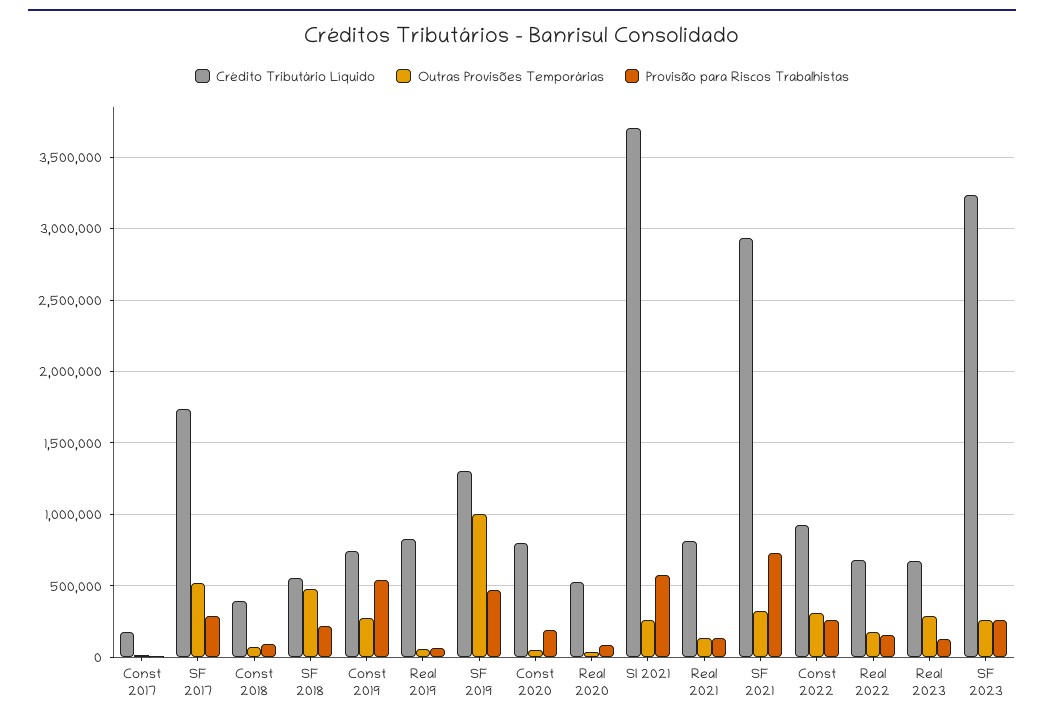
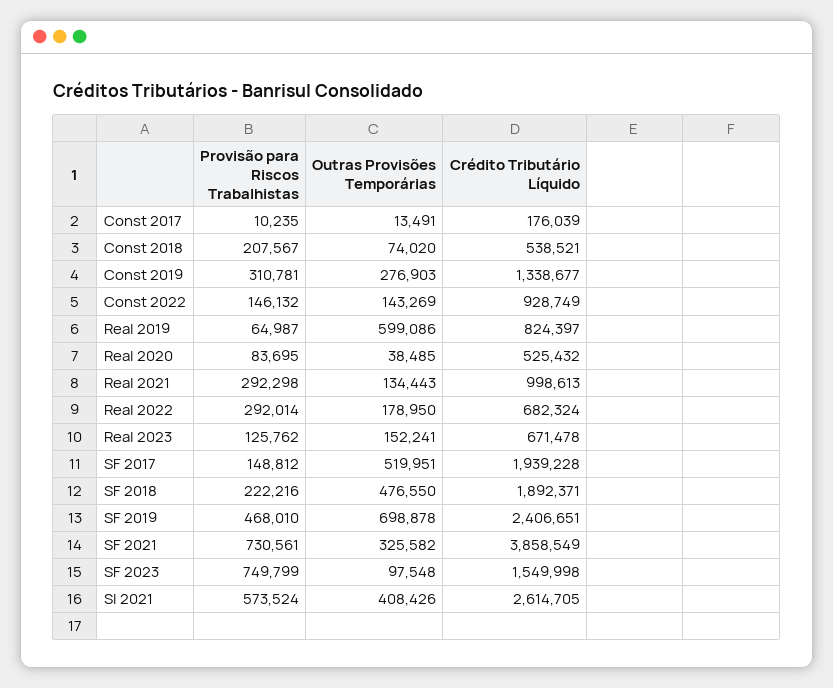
Crédito Tributário Líquido, SF 2017: 1750000 -> 1939228
Provisão para Riscos Trabalhistas, SF 2017: 300000 -> 148812
Crédito Tributário Líquido, Const 2018: 400000 -> 538521
Provisão para Riscos Trabalhistas, Const 2018: 100000 -> 207567
Crédito Tributário Líquido, SF 2018: 550000 -> 1892371
Crédito Tributário Líquido, Const 2019: 750000 -> 1338677
Provisão para Riscos Trabalhistas, Const 2019: 550000 -> 310781
Outras Provisões Temporárias, Real 2019: 50000 -> 599086
Crédito Tributário Líquido, SF 2019: 1300000 -> 2406651
Outras Provisões Temporárias, SF 2019: 1000000 -> 698878
Crédito Tributário Líquido, Const 2020: 800000 -> none
Outras Provisões Temporárias, Const 2020: 50000 -> none
Provisão para Riscos Trabalhistas, Const 2020: 200000 -> none
Crédito Tributário Líquido, SI 2021: 3700000 -> 2614705
Outras Provisões Temporárias, SI 2021: 250000 -> 408426
Crédito Tributário Líquido, Real 2021: 800000 -> 998613
Provisão para Riscos Trabalhistas, Real 2021: 150000 -> 292298
Crédito Tributário Líquido, SF 2021: 2950000 -> 3858549
Outras Provisões Temporárias, Const 2022: 300000 -> 143269
Provisão para Riscos Trabalhistas, Const 2022: 250000 -> 146132
Provisão para Riscos Trabalhistas, Real 2022: 150000 -> 292014
Outras Provisões Temporárias, Real 2023: 300000 -> 152241
Crédito Tributário Líquido, SF 2023: 3250000 -> 1549998
Outras Provisões Temporárias, SF 2023: 250000 -> 97548
Provisão para Riscos Trabalhistas, SF 2023: 250000 -> 749799

